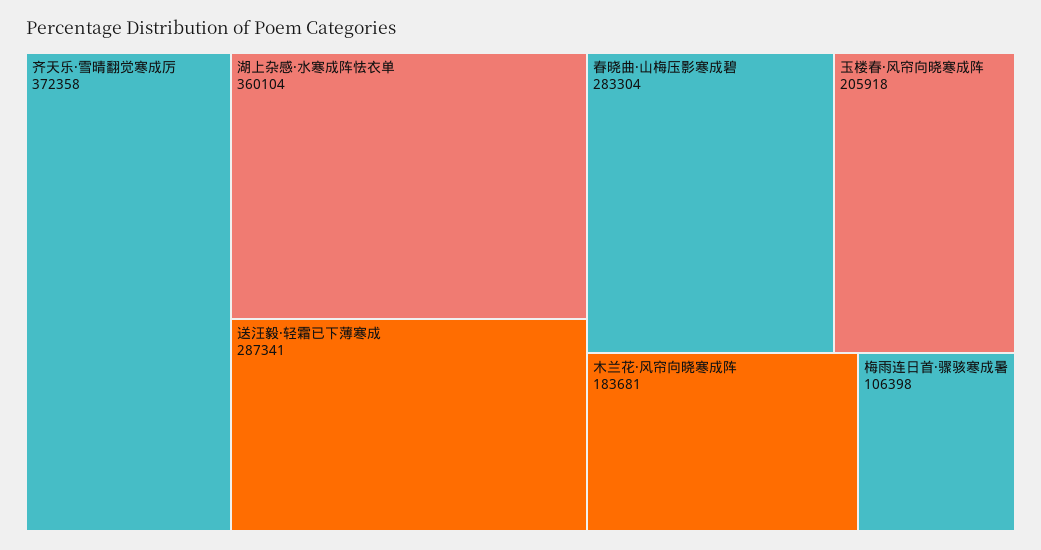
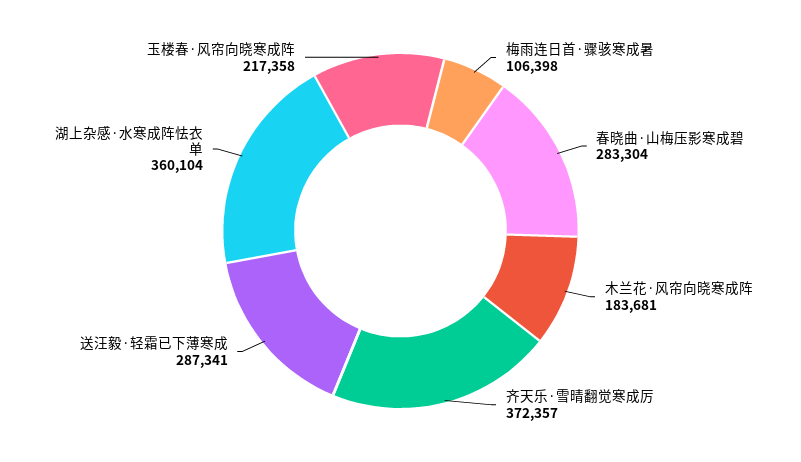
齐天乐·雪晴翻觉寒成厉: 372358 -> 372357
玉楼春·风帘向晓寒成阵: 205918 -> 217358

